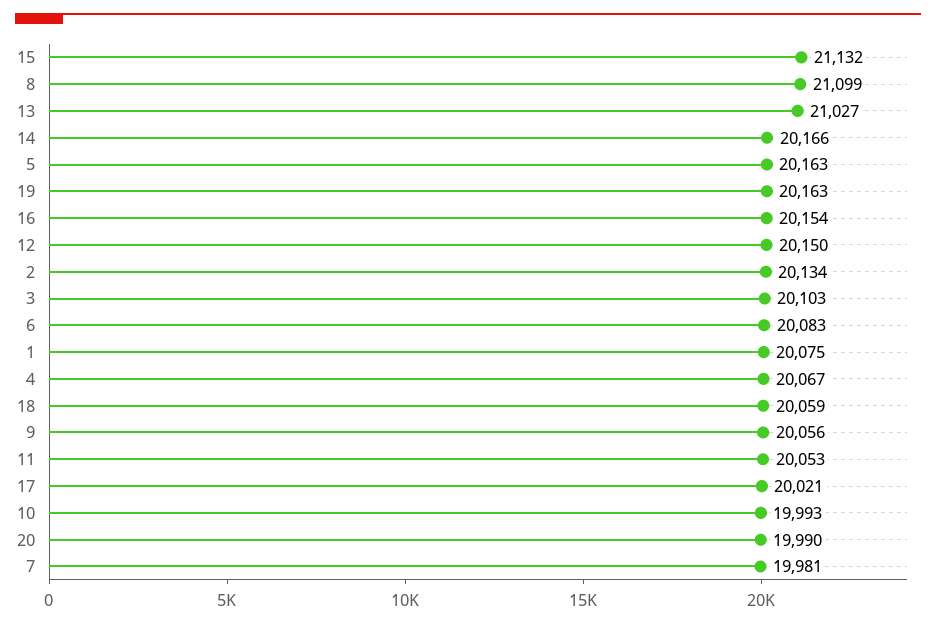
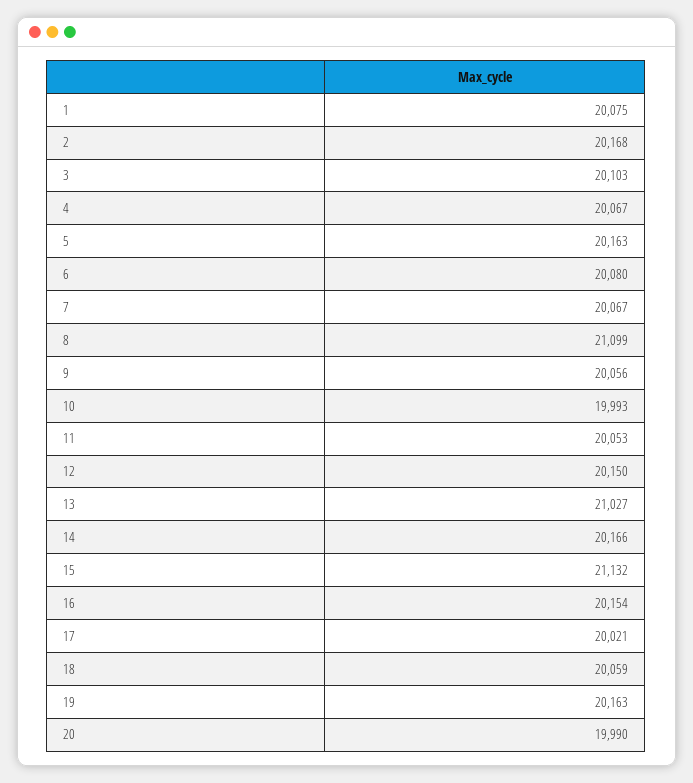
2: 20134 -> 20168
6: 20083 -> 20080
7: 19981 -> 20067

